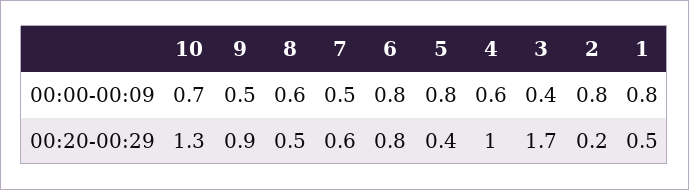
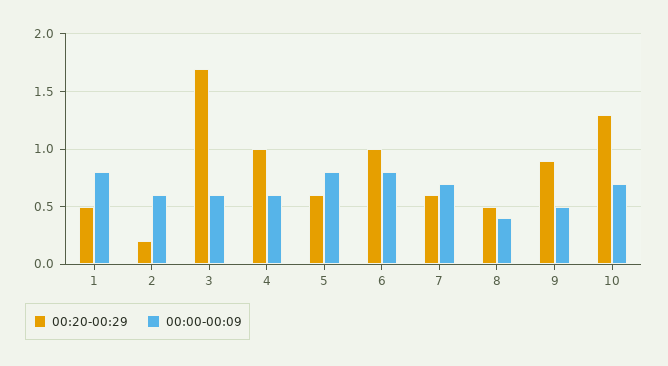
00:00-00:09, 8: 0.6 -> 0.4
00:00-00:09, 7: 0.5 -> 0.7
00:00-00:09, 3: 0.4 -> 0.6
00:00-00:09, 2: 0.8 -> 0.6
00:20-00:29, 6: 0.8 -> 1
00:20-00:29, 5: 0.4 -> 0.6

